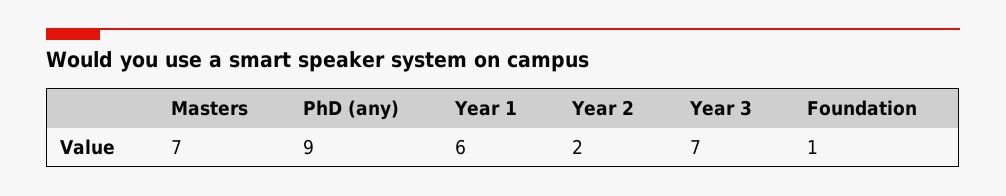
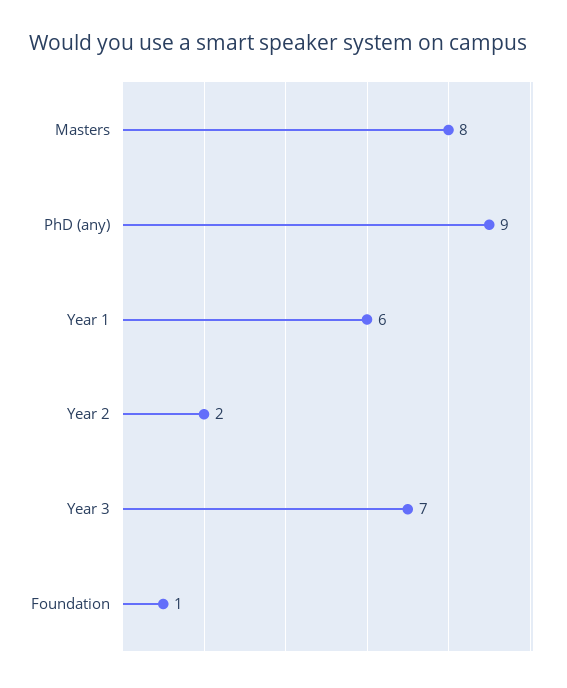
Masters: 7 -> 8

